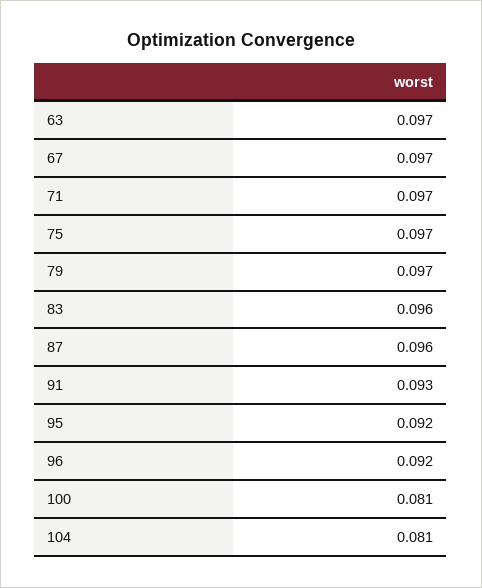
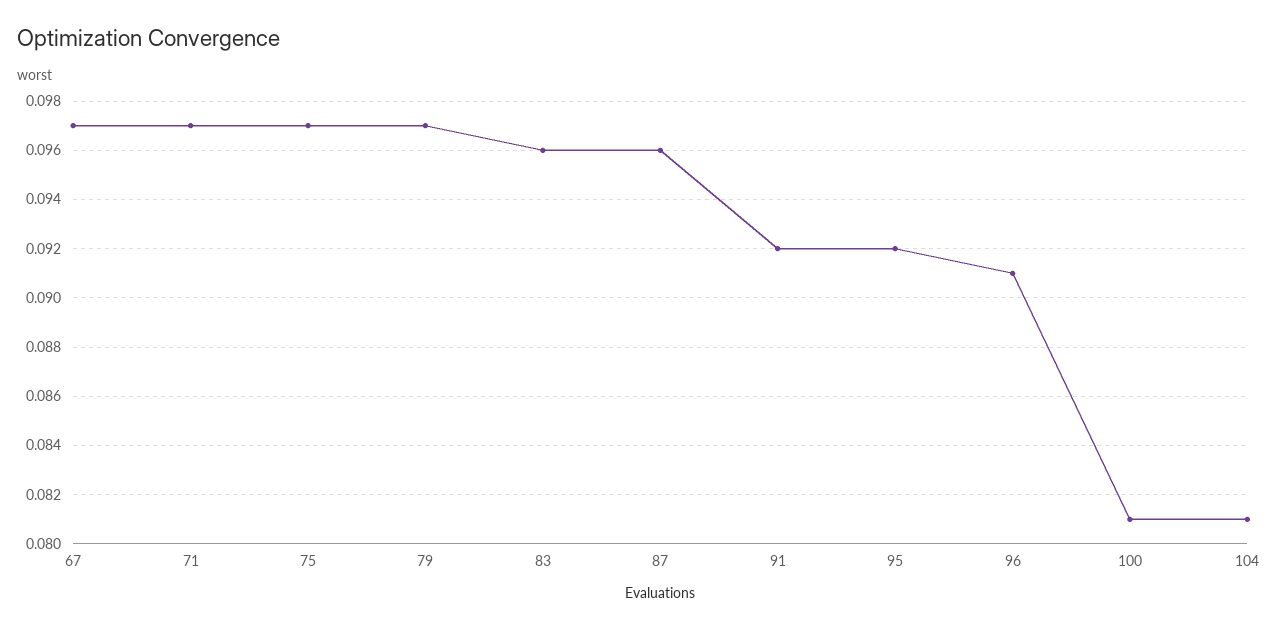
63: 0.097 -> none
91: 0.093 -> 0.092
96: 0.092 -> 0.091

